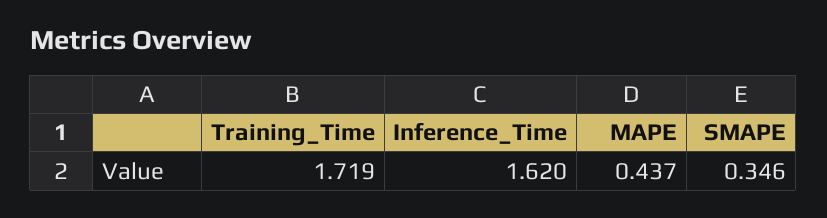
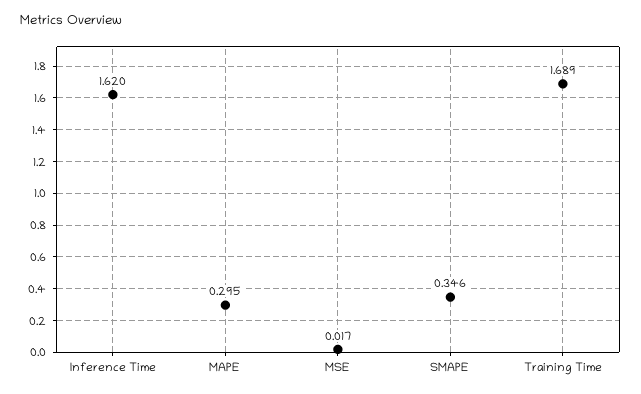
Training_Time: 1.719 -> 1.689
MAPE: 0.437 -> 0.295
MSE: none -> 0.017

